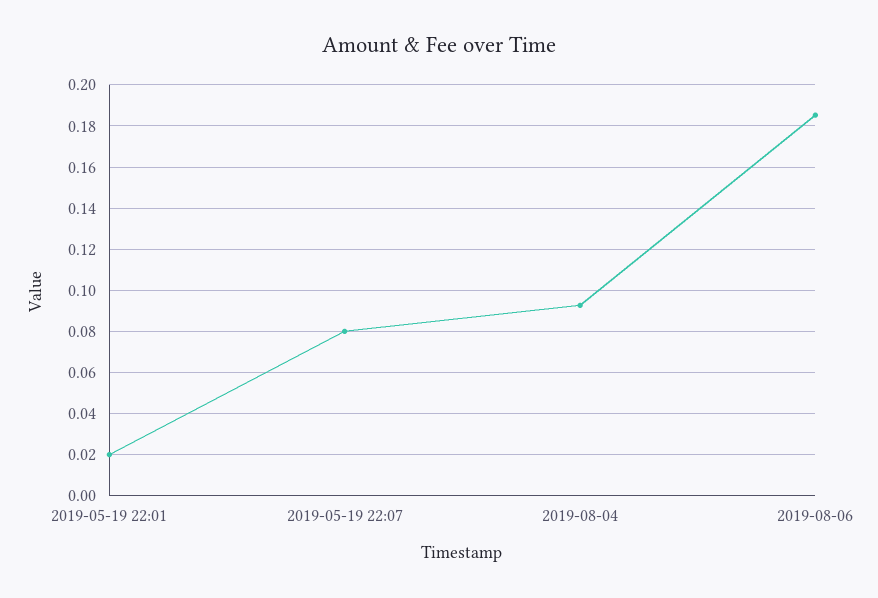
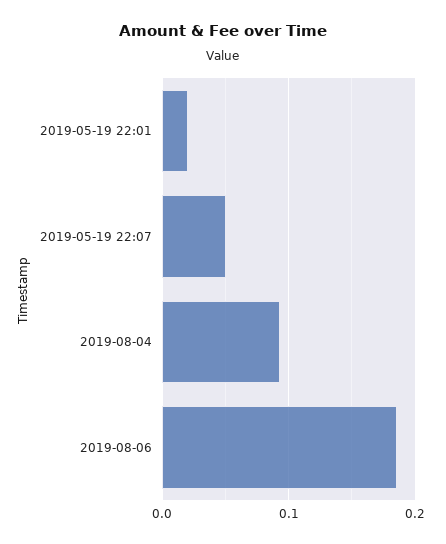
2019-05-19 22:07: 0.08 -> 0.05

